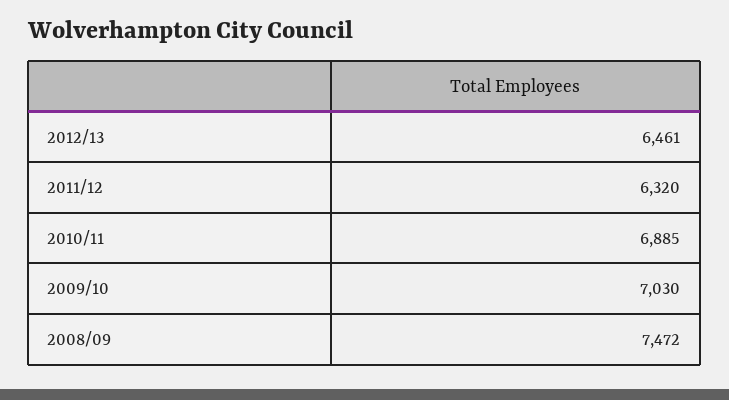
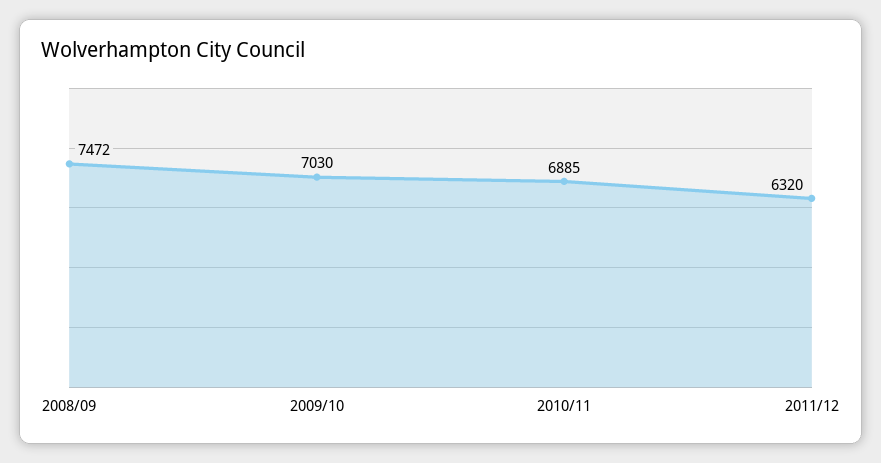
2012/13: 6461 -> none

